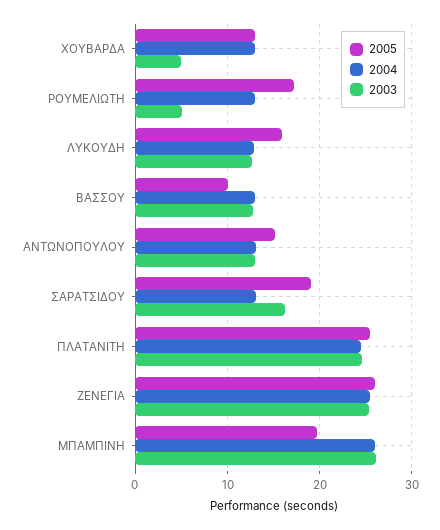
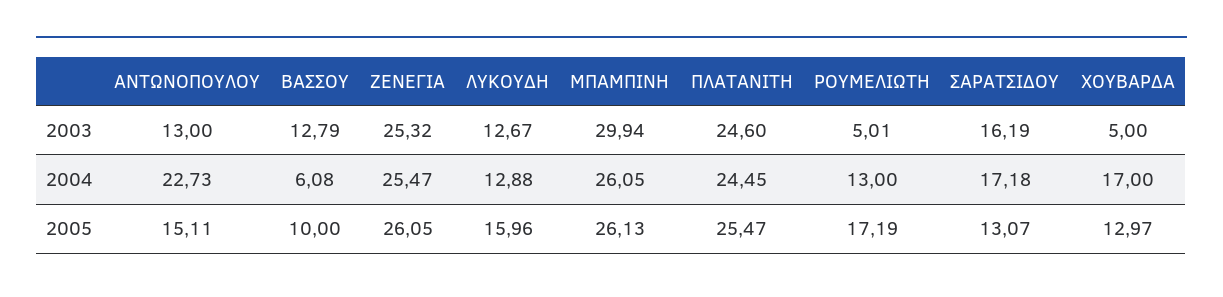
2004, ΧΟΥΒΑΡΔΑ: 13 -> 17
2004, ΒΑΣΣΟΥ: 13 -> 6.08
2004, ΑΝΤΩΝΟΠΟΥΛΟΥ: 13 -> 22.73
2005, ΣΑΡΑΤΣΙΔΟΥ: 19 -> 13.07
2004, ΣΑΡΑΤΣΙΔΟΥ: 13 -> 17.18
2005, ΜΠΑΜΠΙΝΗ: 20 -> 26.13
2003, ΜΠΑΜΠΙΝΗ: 26 -> 29.94

